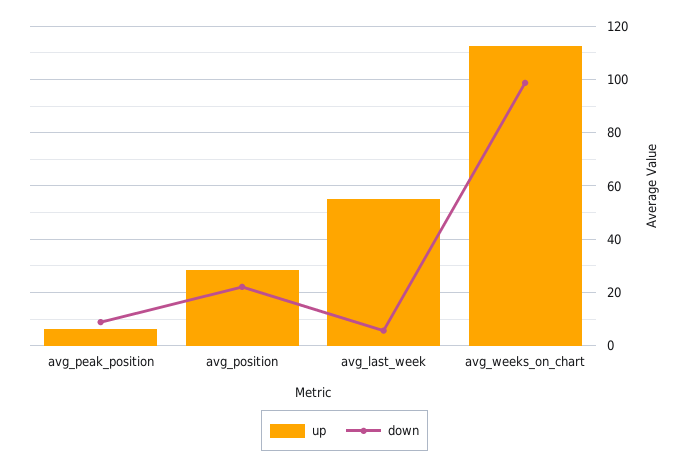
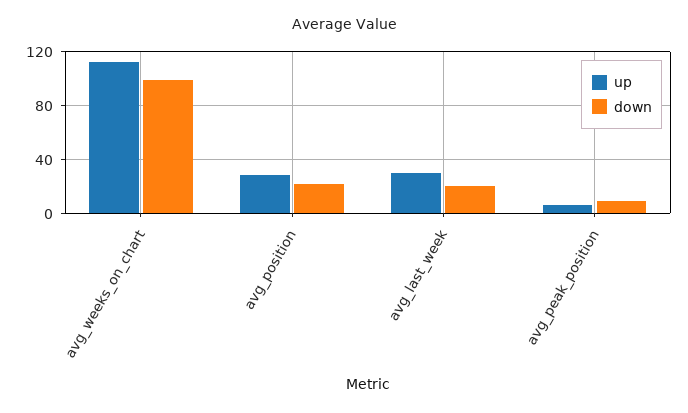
up, avg_last_week: 55 -> 30
down, avg_last_week: 5 -> 20

